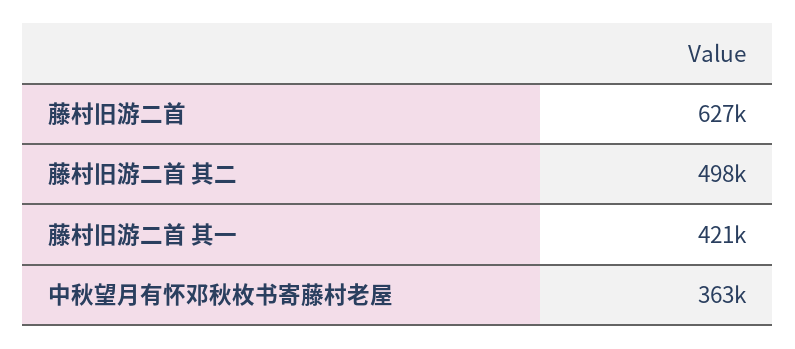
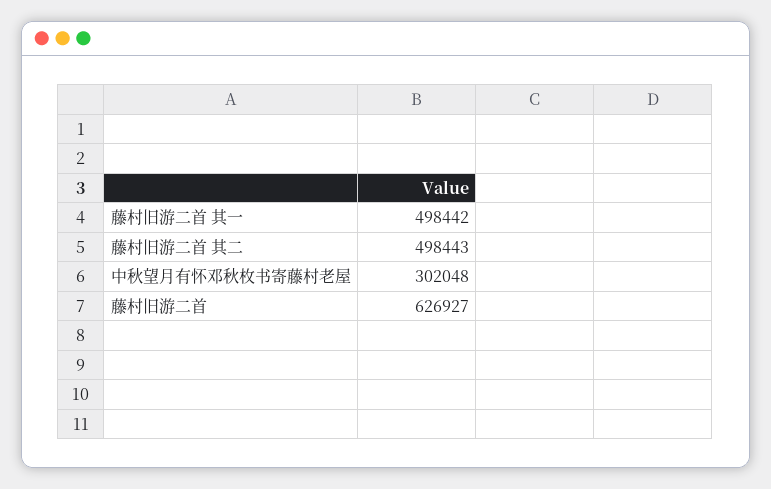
藤村旧游二首 其一: 421000 -> 498442
中秋望月有怀邓秋枚书寄藤村老屋: 363000 -> 302048

